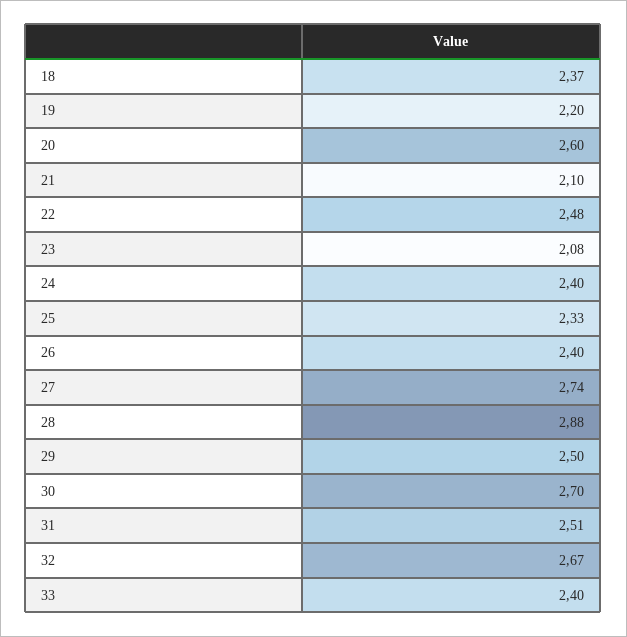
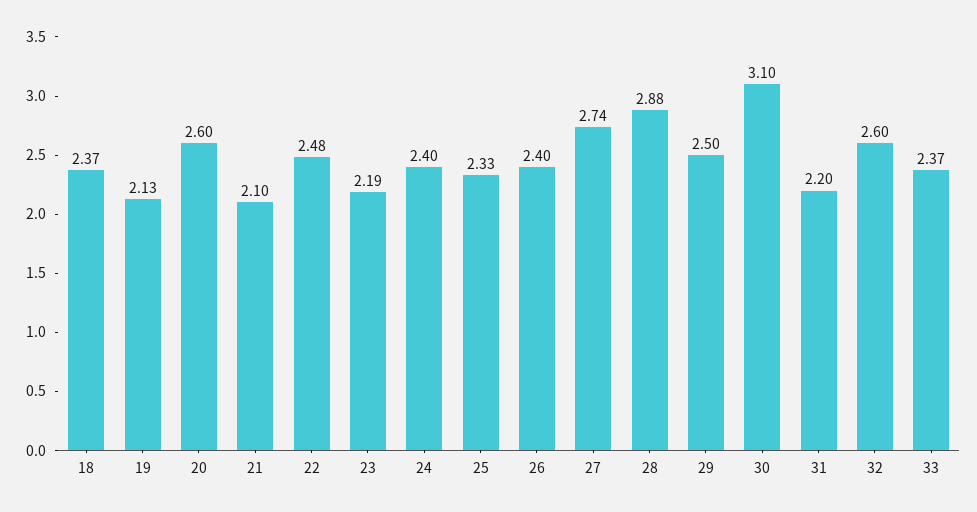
19: 2.2 -> 2.13
23: 2.08 -> 2.19
30: 2.7 -> 3.1
31: 2.51 -> 2.2
32: 2.67 -> 2.6
33: 2.4 -> 2.37

